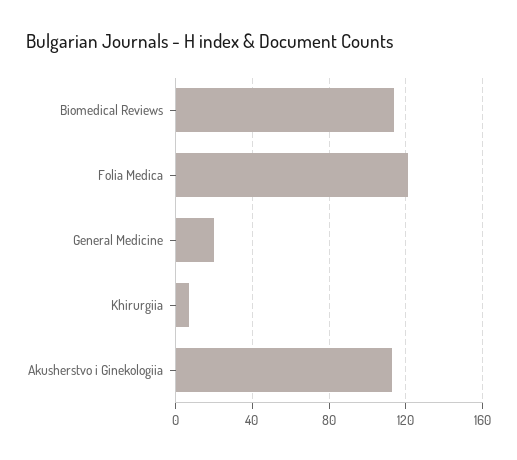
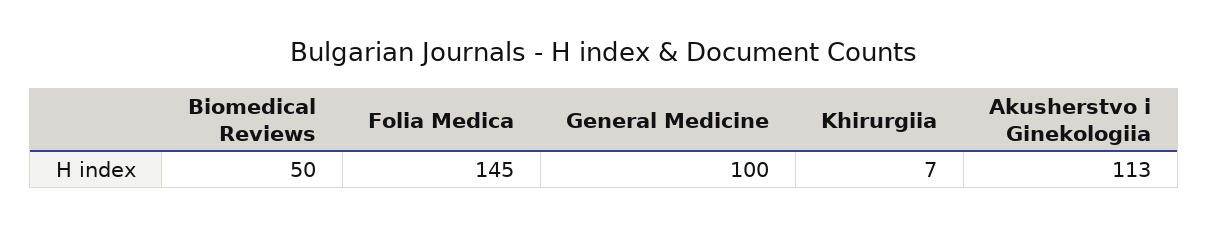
Biomedical Reviews: 115 -> 50
Folia Medica: 120 -> 145
General Medicine: 20 -> 100

